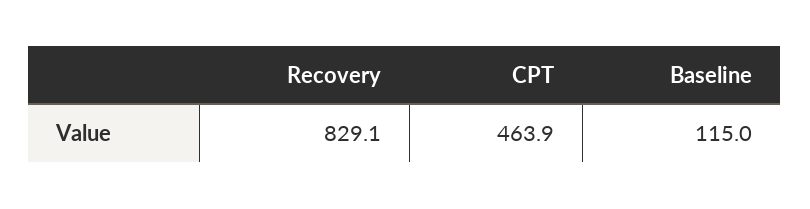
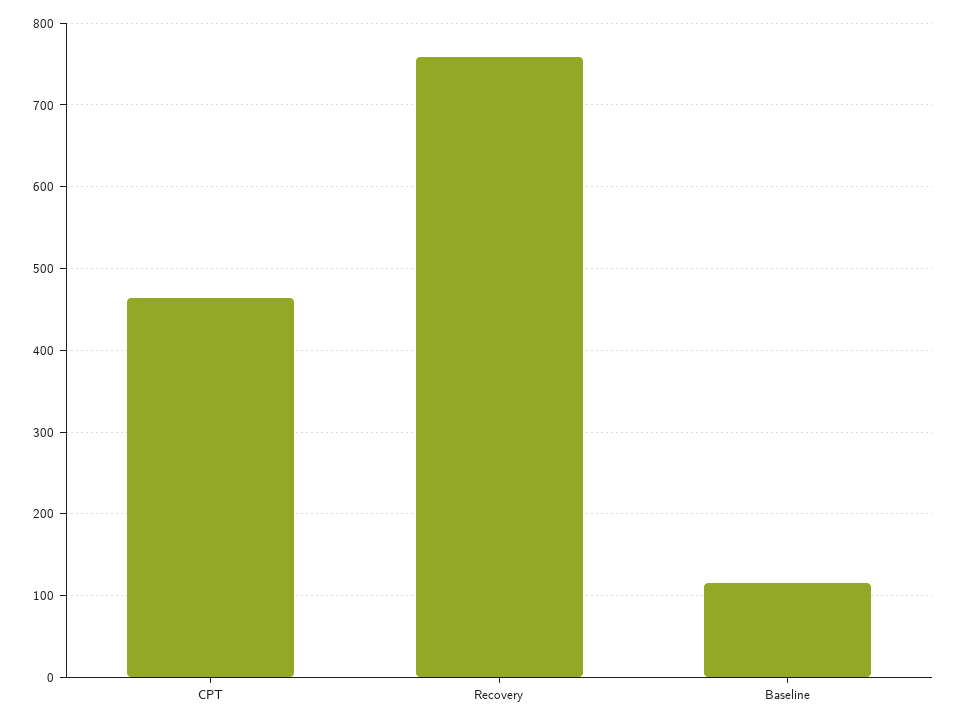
Recovery: 829.1 -> 760

